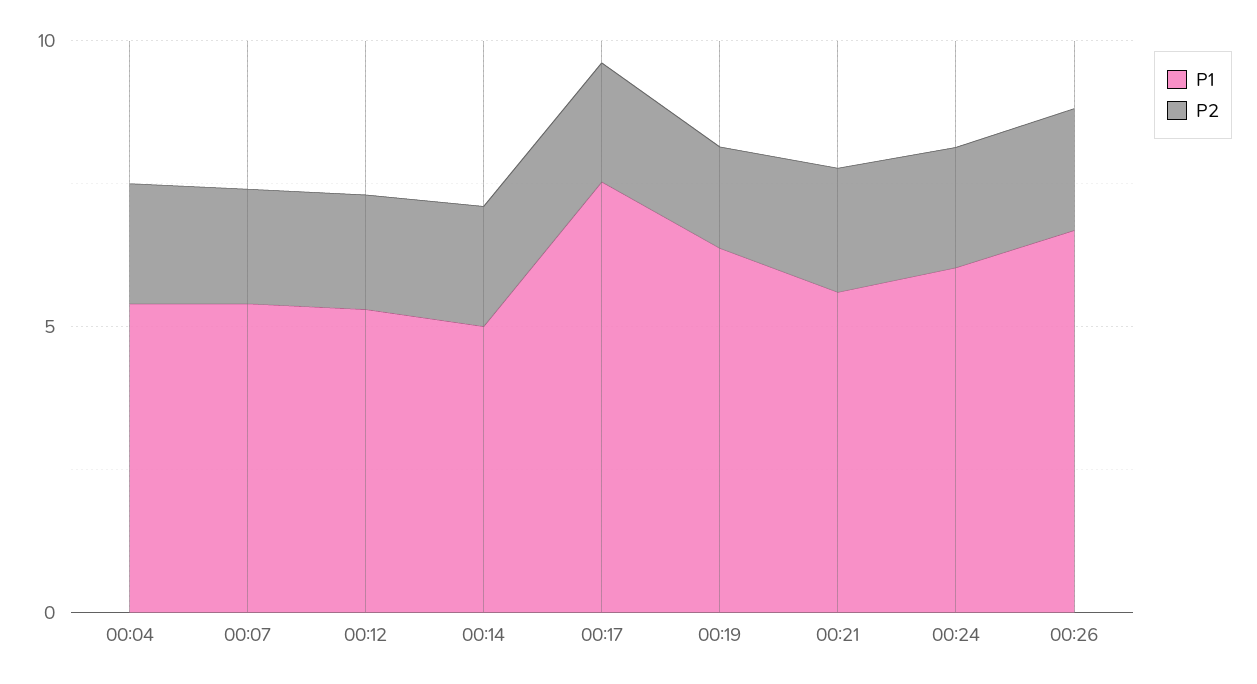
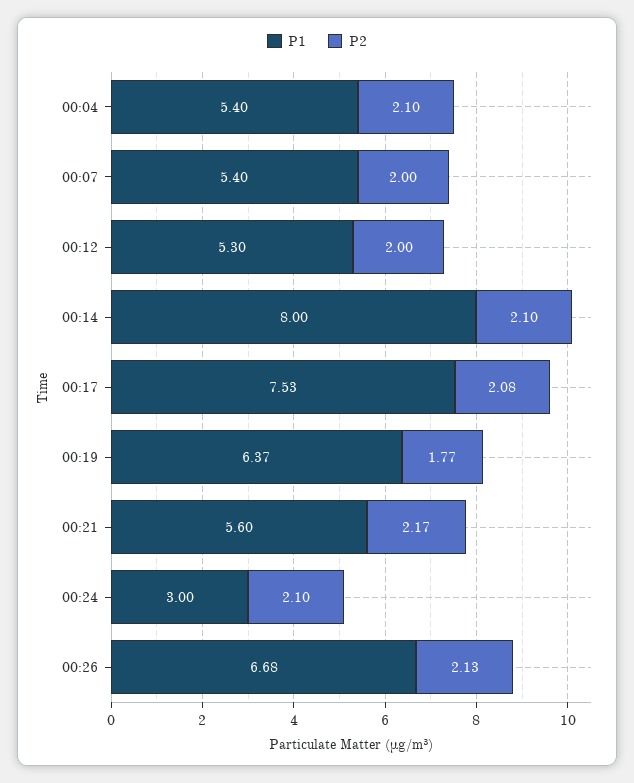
P1, 00:14: 5 -> 8
P1, 00:24: 6 -> 3

